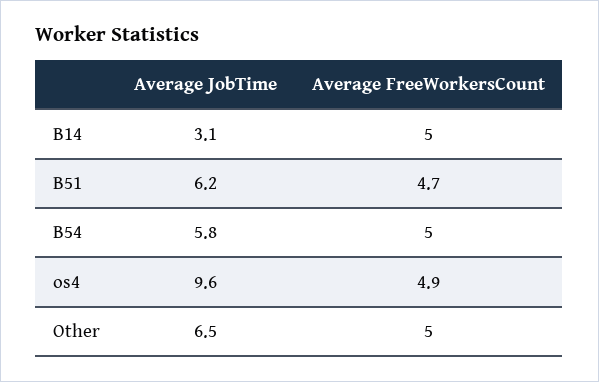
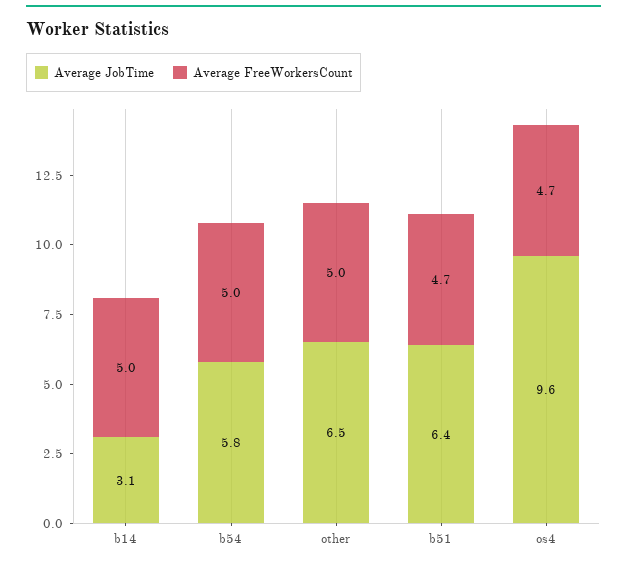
Average JobTime, B51: 6.2 -> 6.4
Average FreeWorkersCount, os4: 4.9 -> 4.7

